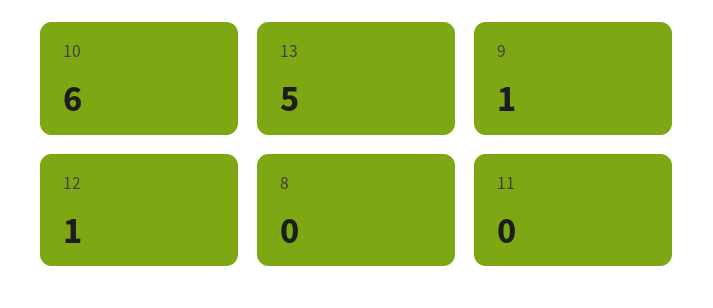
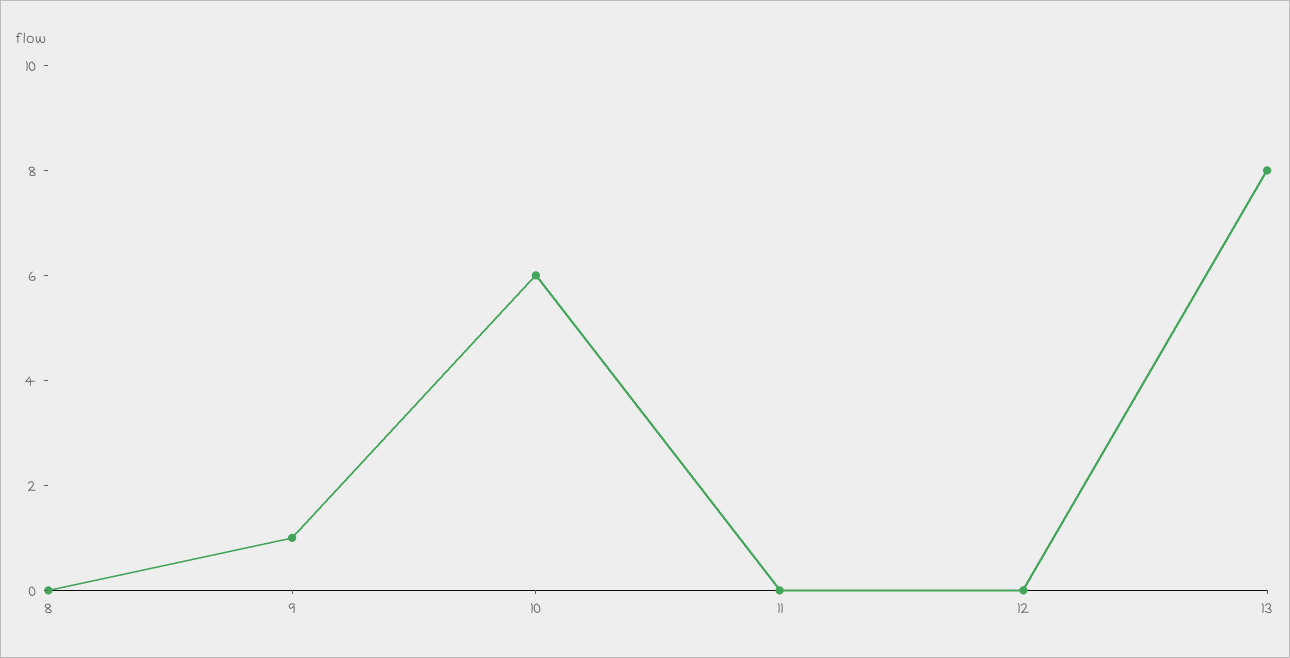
13: 5 -> 8
12: 1 -> 0

